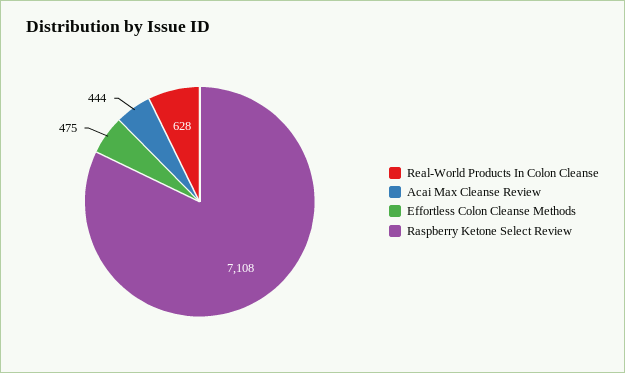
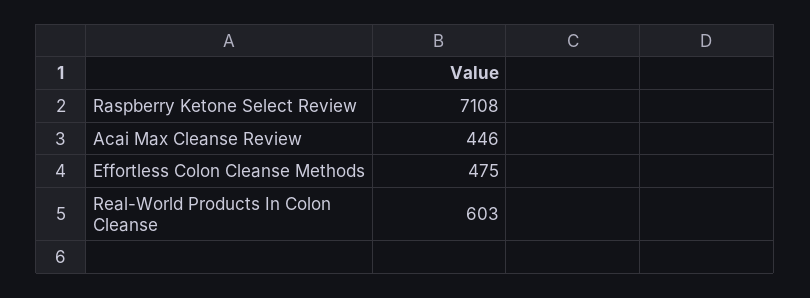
Real-World Products In Colon Cleanse: 628 -> 603
Acai Max Cleanse Review: 444 -> 446

